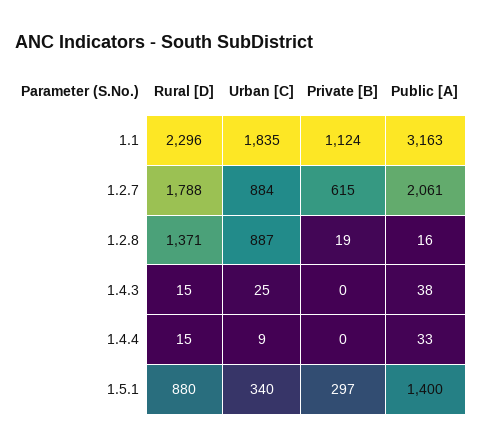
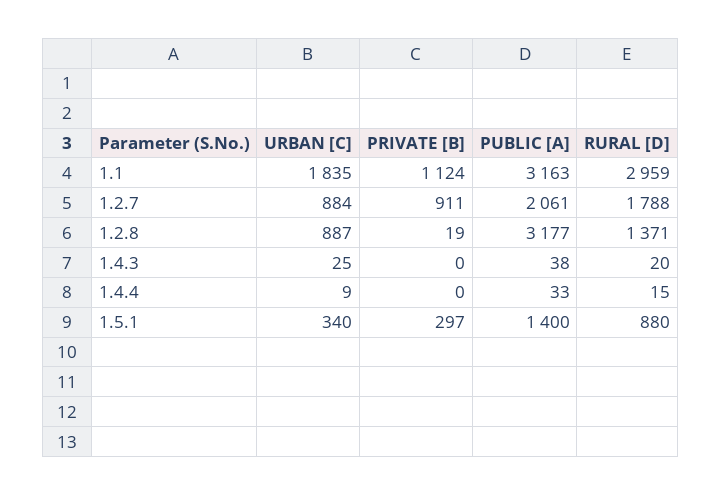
Rural [D], 1.1: 2296 -> 2959
Private [B], 1.2.7: 615 -> 911
Public [A], 1.2.8: 16 -> 3177
Rural [D], 1.4.3: 15 -> 20

